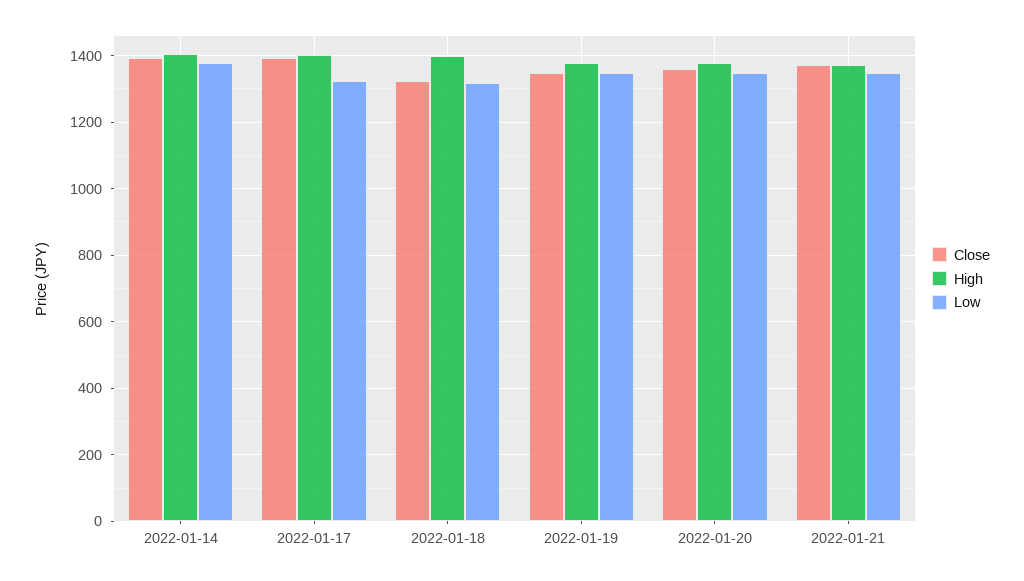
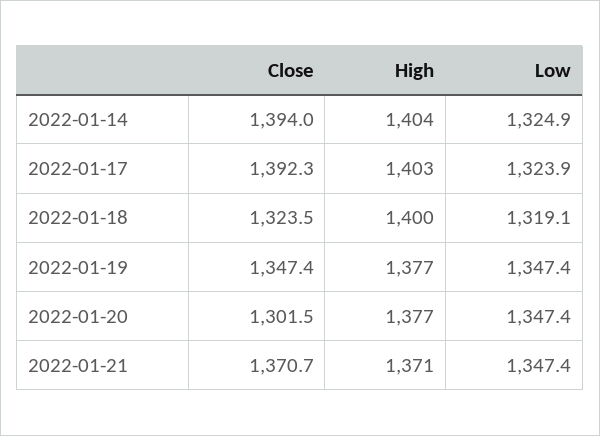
Low, 2022-01-14: 1380 -> 1324.9
Close, 2022-01-20: 1360 -> 1301.5

